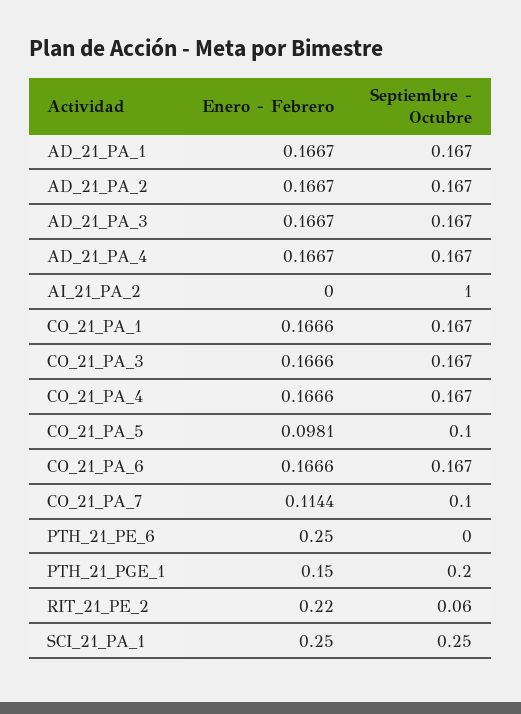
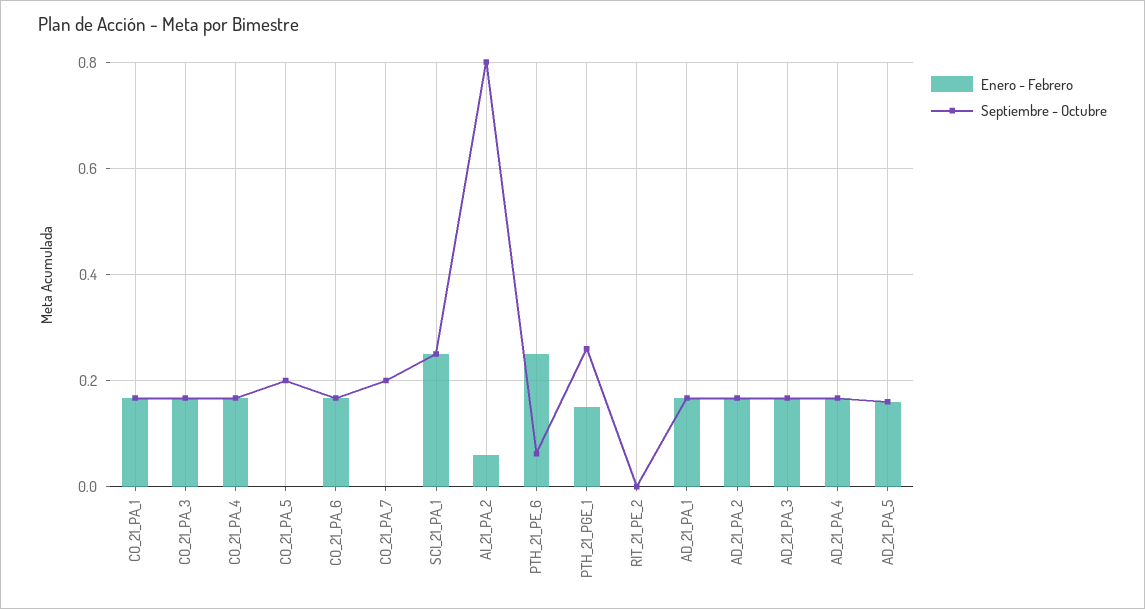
Enero - Febrero, AI_21_PA_2: 0 -> 0.06
Septiembre - Octubre, AI_21_PA_2: 1 -> 0.8
Enero - Febrero, CO_21_PA_5: 0.0981 -> 0
Septiembre - Octubre, CO_21_PA_5: 0.1 -> 0.2
Enero - Febrero, CO_21_PA_7: 0.1144 -> 0
Septiembre - Octubre, CO_21_PA_7: 0.1 -> 0.2
Septiembre - Octubre, PTH_21_PE_6: 0 -> 0.06
Septiembre - Octubre, PTH_21_PGE_1: 0.2 -> 0.26
Enero - Febrero, RIT_21_PE_2: 0.22 -> 0
Septiembre - Octubre, RIT_21_PE_2: 0.06 -> 0
Enero - Febrero, AD_21_PA_5: none -> 0.16
Septiembre - Octubre, AD_21_PA_5: none -> 0.16

